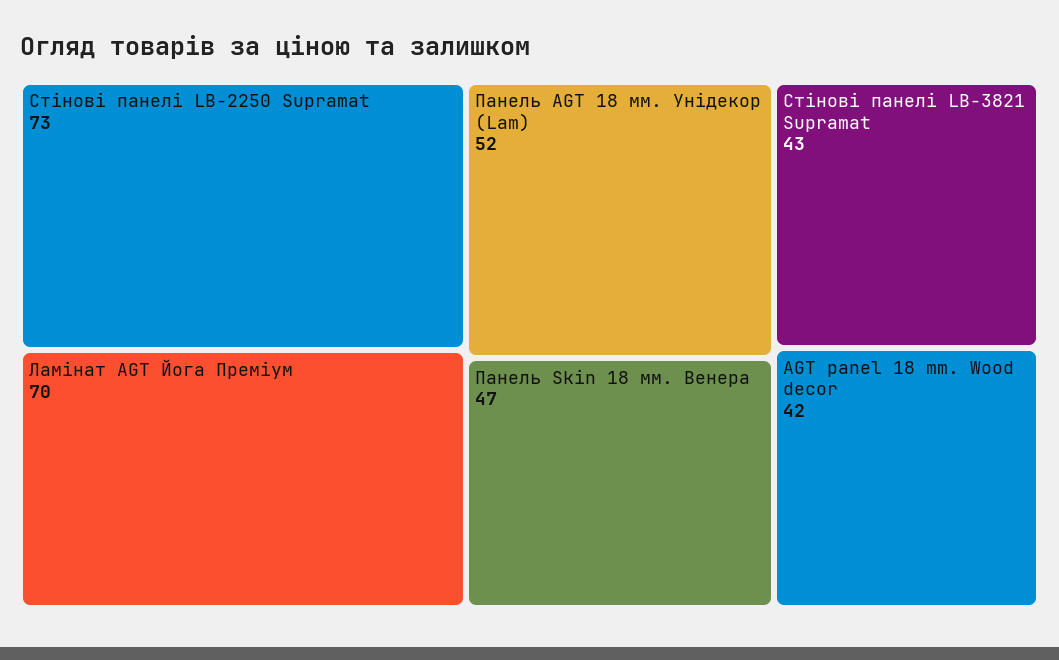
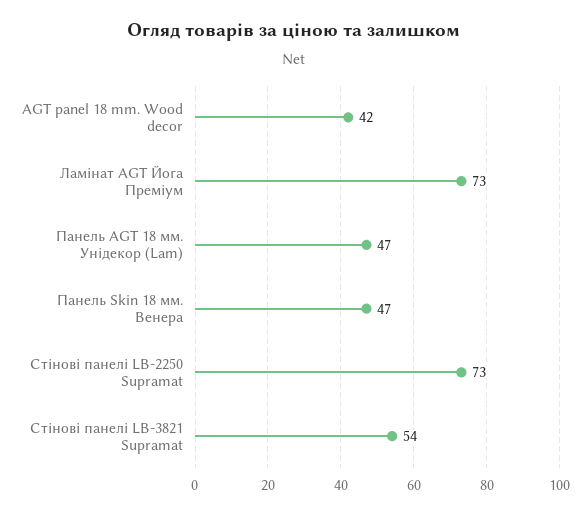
Ламінат AGT Йога Преміум: 70 -> 73
Панель AGT 18 мм. Унідекор (Lam): 52 -> 47
Стінові панелі LB-3821 Supramat: 43 -> 54

